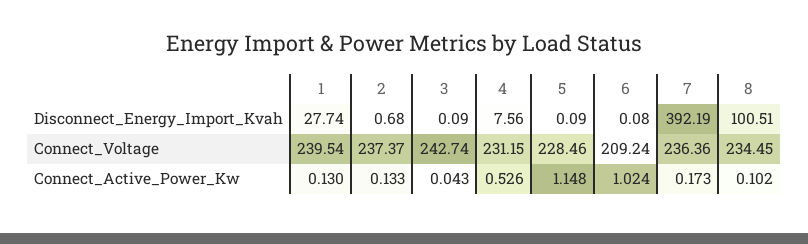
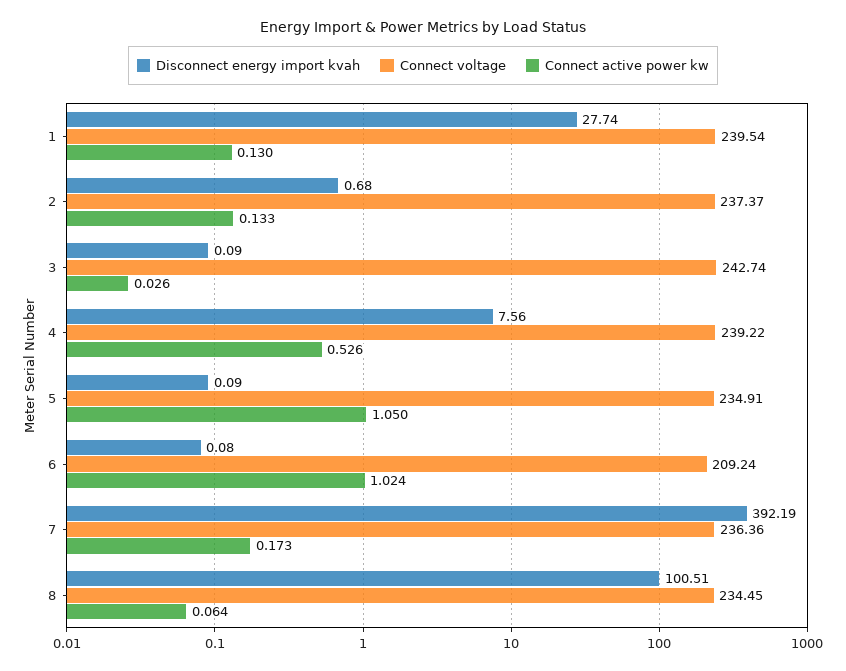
Connect_Voltage, 4: 231.15 -> 239.22
Connect_Voltage, 5: 228.46 -> 234.91
Connect_Active_Power_Kw, 3: 0.043 -> 0.026
Connect_Active_Power_Kw, 5: 1.148 -> 1.05
Connect_Active_Power_Kw, 8: 0.102 -> 0.064

